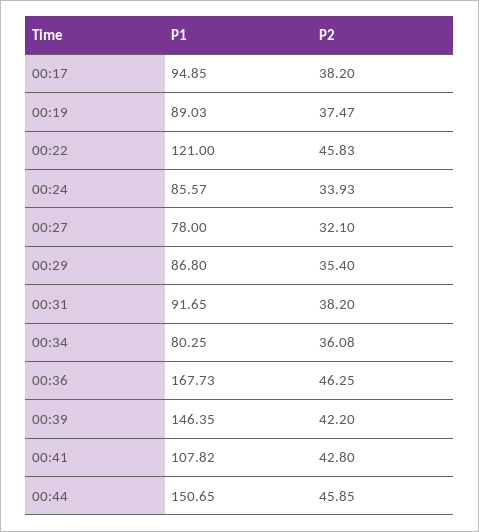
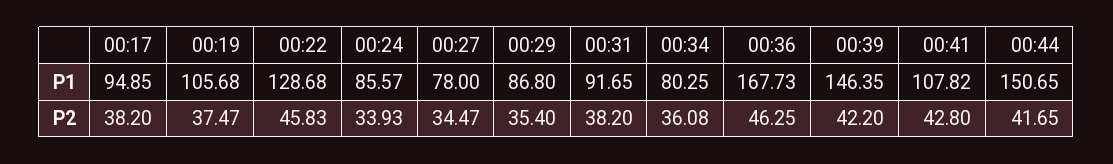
P1, 00:19: 89.03 -> 105.68
P1, 00:22: 121 -> 128.68
P2, 00:27: 32.1 -> 34.47
P2, 00:44: 45.85 -> 41.65

